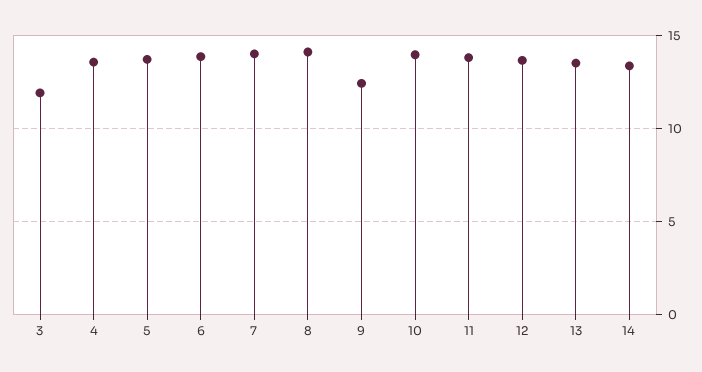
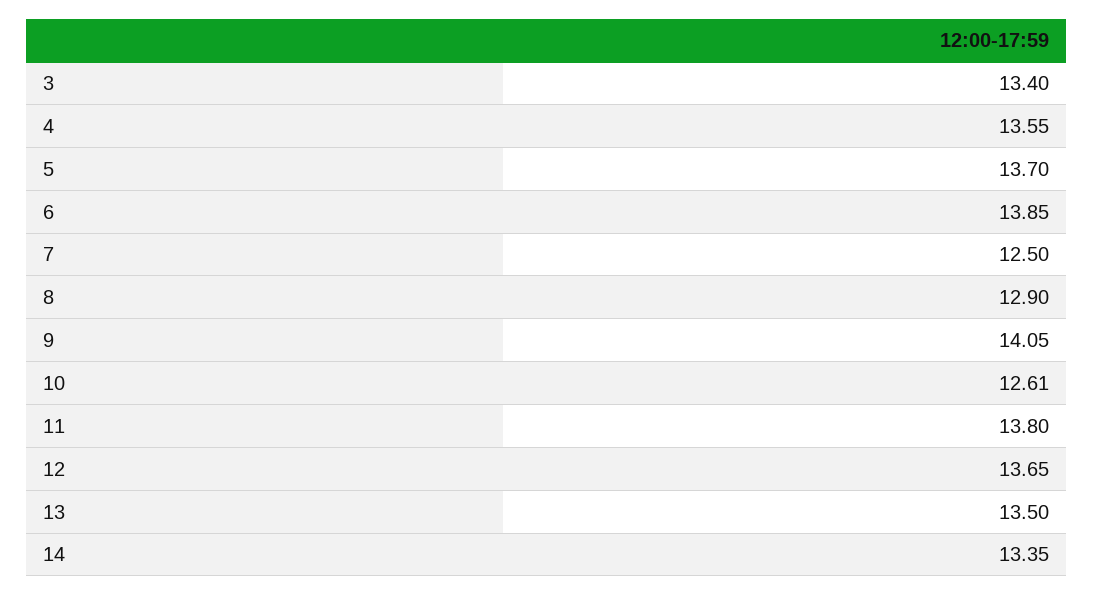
3: 12 -> 13.4
7: 14 -> 12.5
8: 14 -> 12.9
9: 12.5 -> 14.05
10: 14 -> 12.61

